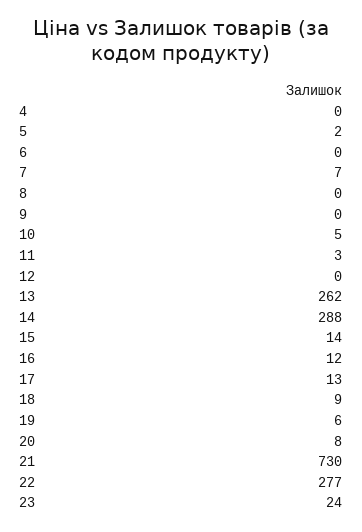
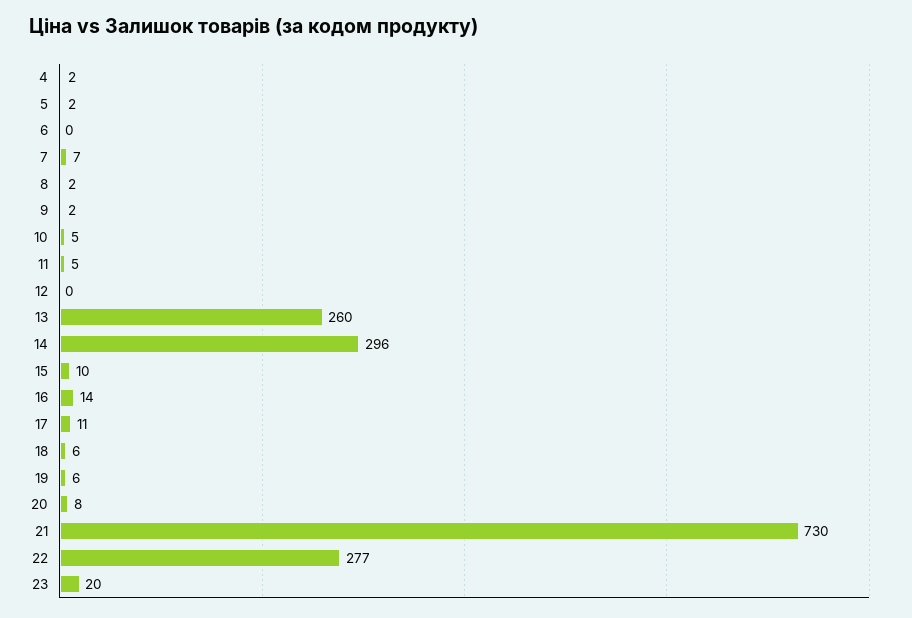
4: 0 -> 2
8: 0 -> 2
9: 0 -> 2
11: 3 -> 5
13: 262 -> 260
14: 288 -> 296
15: 14 -> 10
16: 12 -> 14
17: 13 -> 11
18: 9 -> 6
23: 24 -> 20

